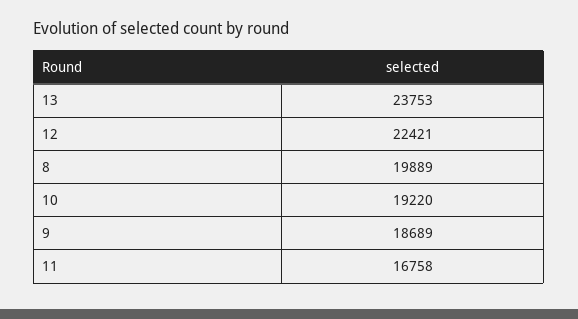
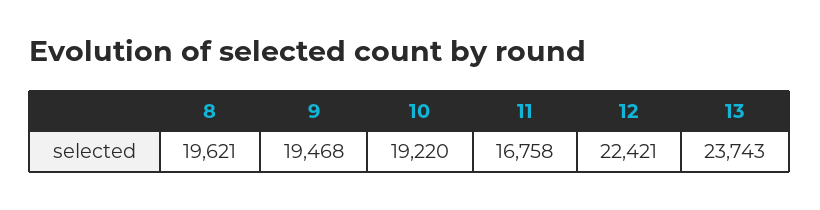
13: 23753 -> 23743
8: 19889 -> 19621
9: 18689 -> 19468

